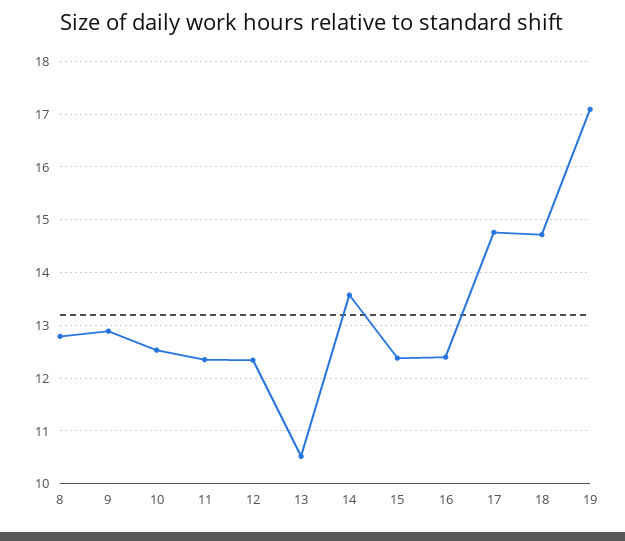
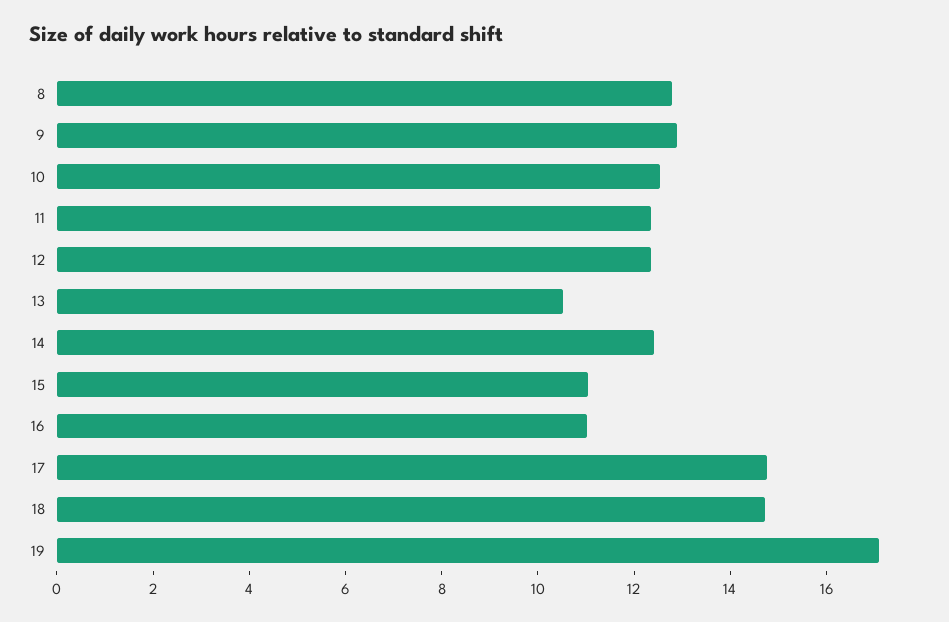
14: 13.6 -> 12.5
15: 12.4 -> 11
16: 12.4 -> 11

